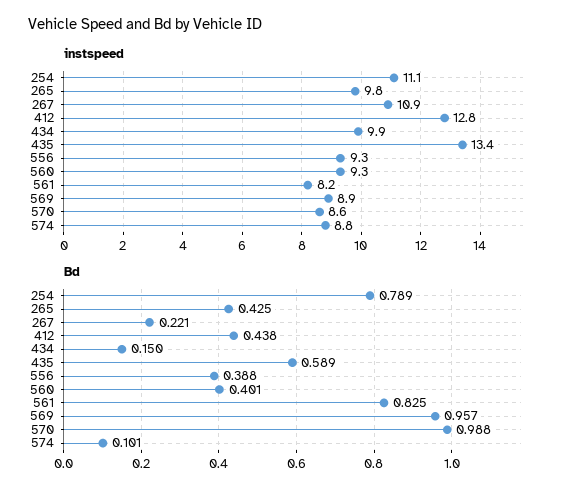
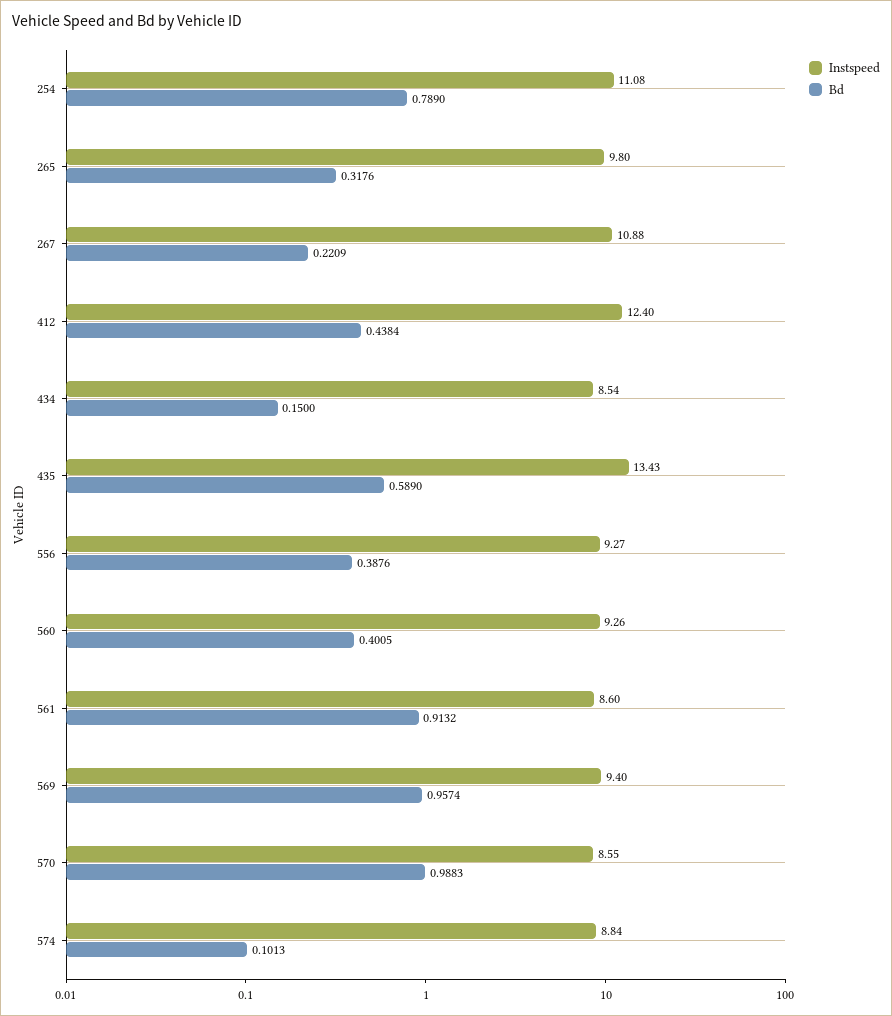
instspeed, 412: 12.8 -> 12.4
instspeed, 434: 9.9 -> 8.54
instspeed, 561: 8.2 -> 8.6
instspeed, 569: 8.9 -> 9.4
Bd, 265: 0.425 -> 0.3176
Bd, 561: 0.825 -> 0.9132

